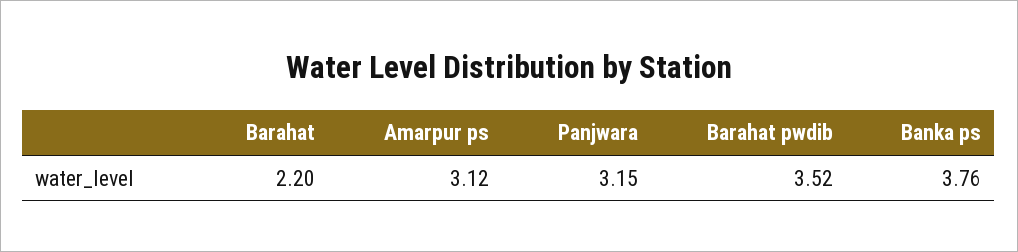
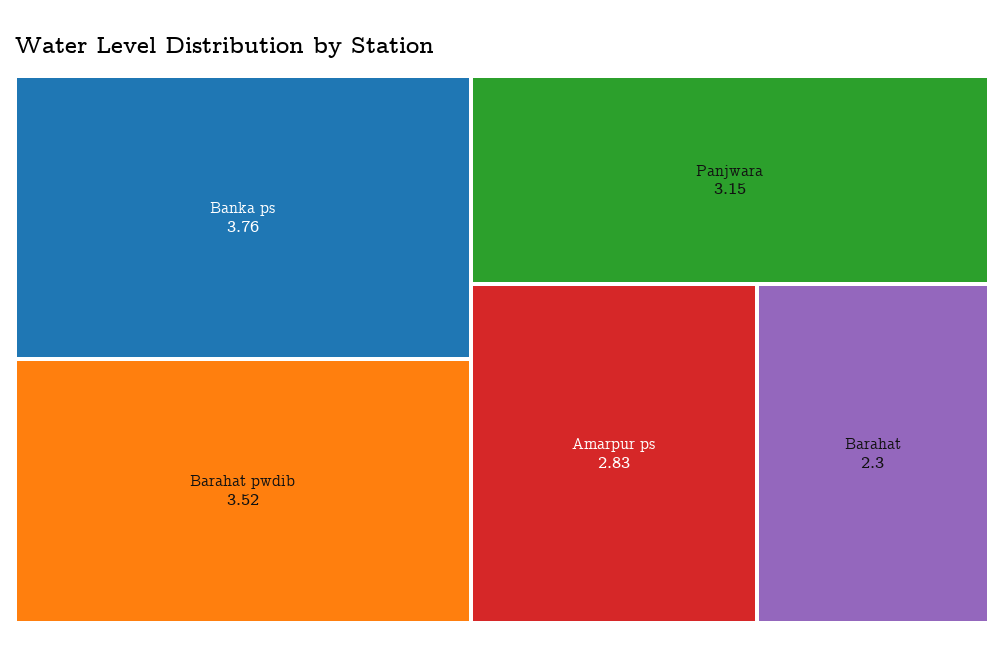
Barahat: 2.2 -> 2.3
Amarpur ps: 3.12 -> 2.83

